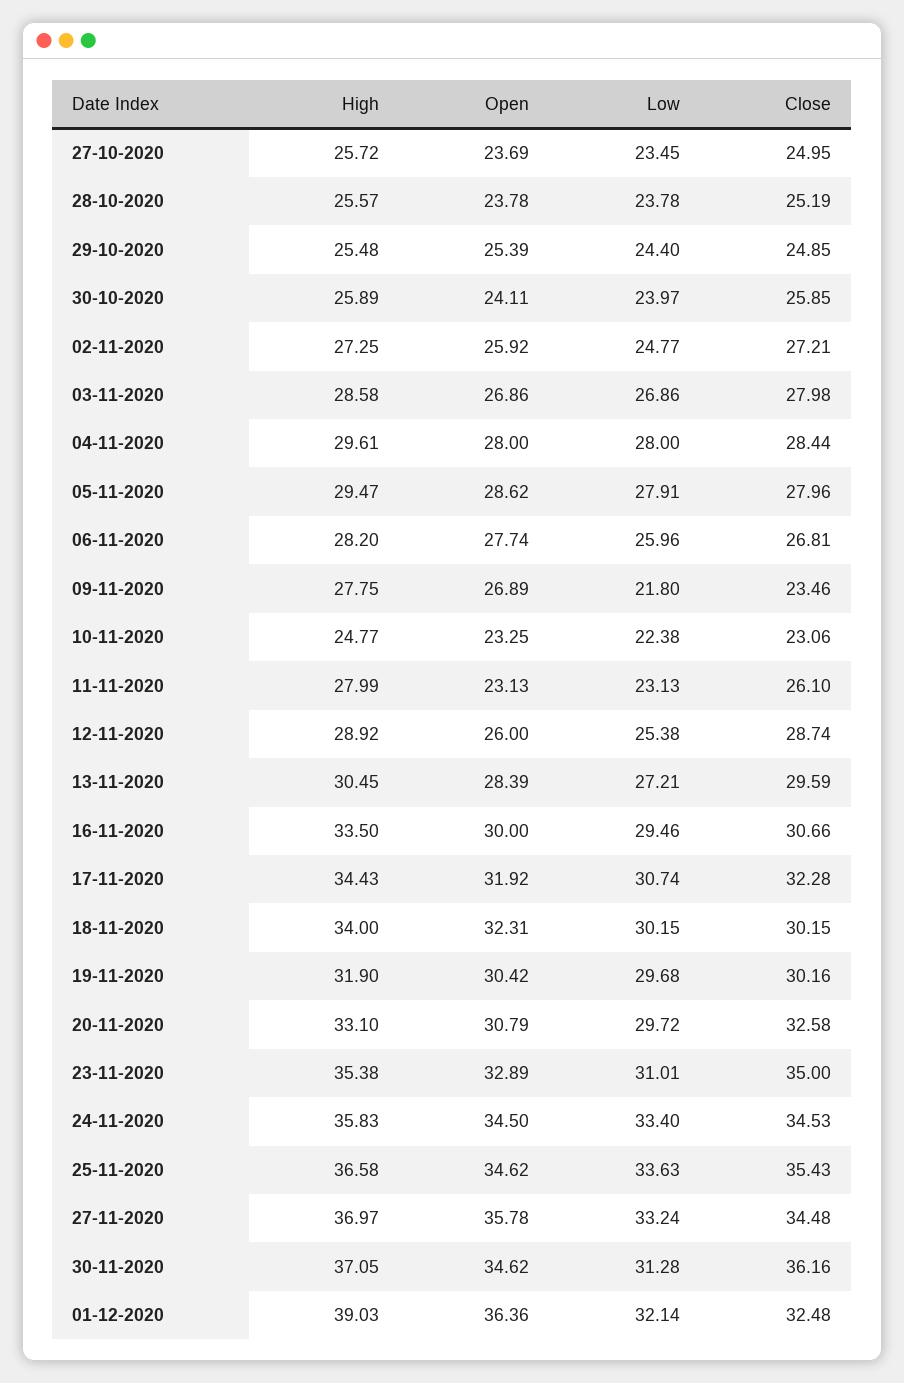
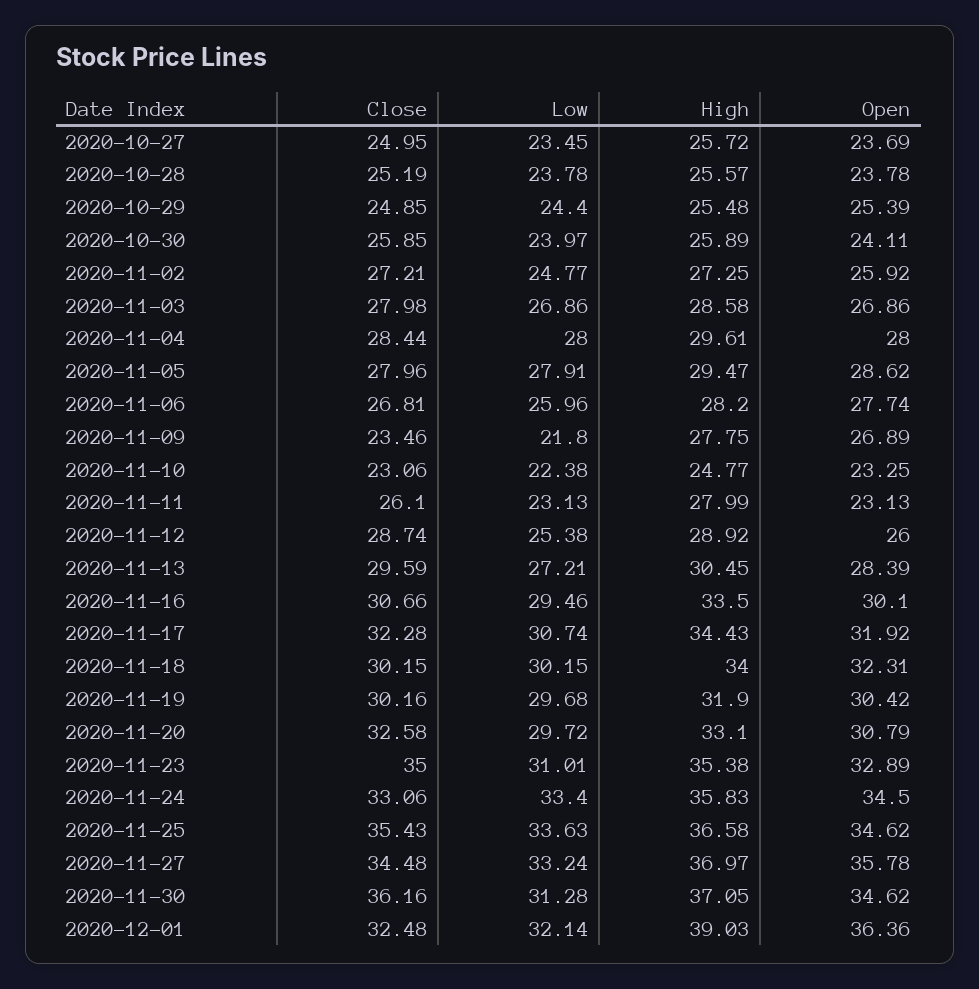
Open, 16-11-2020: 30 -> 30.1
Close, 24-11-2020: 34.53 -> 33.06

